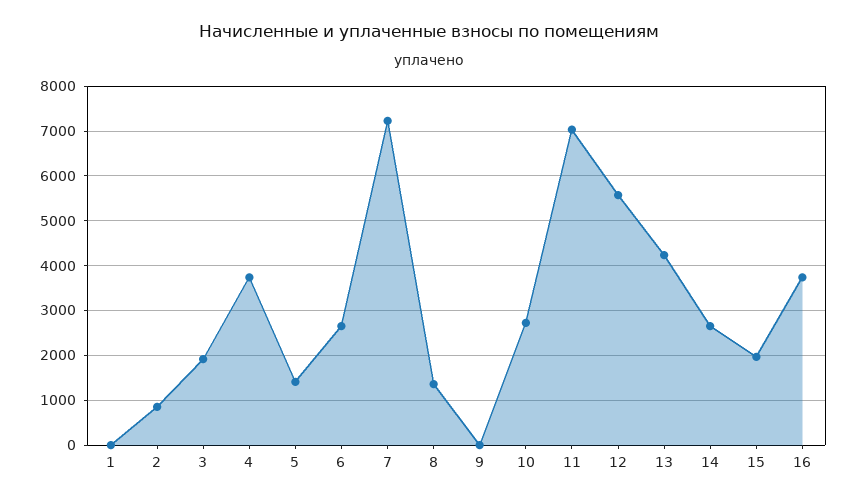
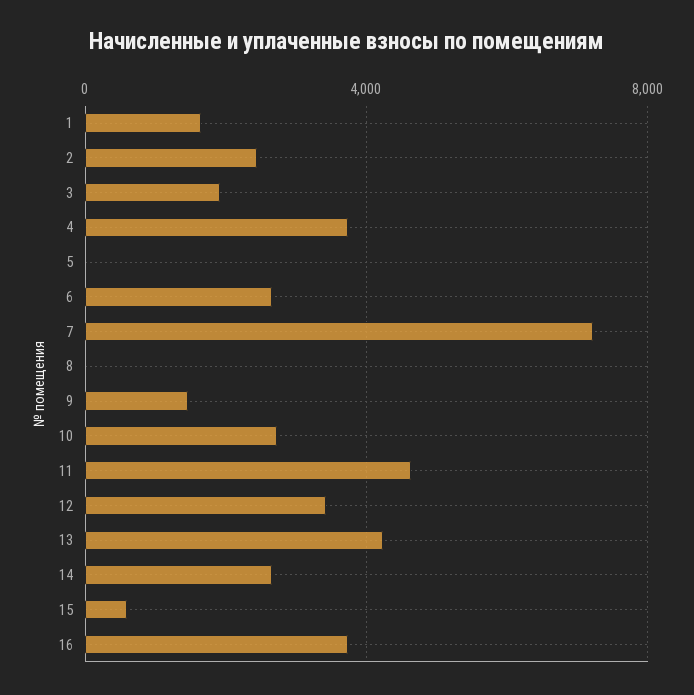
1: 0 -> 1500
2: 800 -> 2500
5: 1400 -> 0
8: 1400 -> 0
9: 0 -> 1500
11: 7000 -> 4500
12: 5600 -> 3500
15: 2000 -> 500

